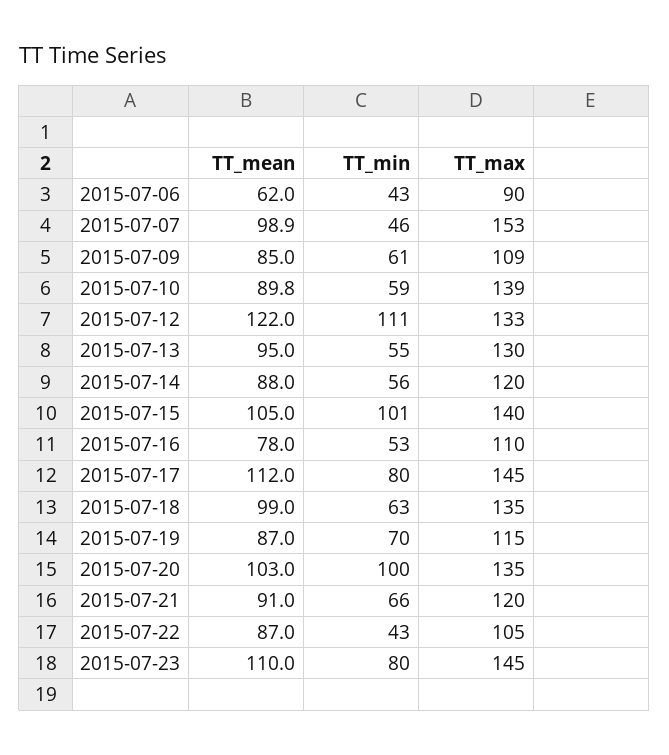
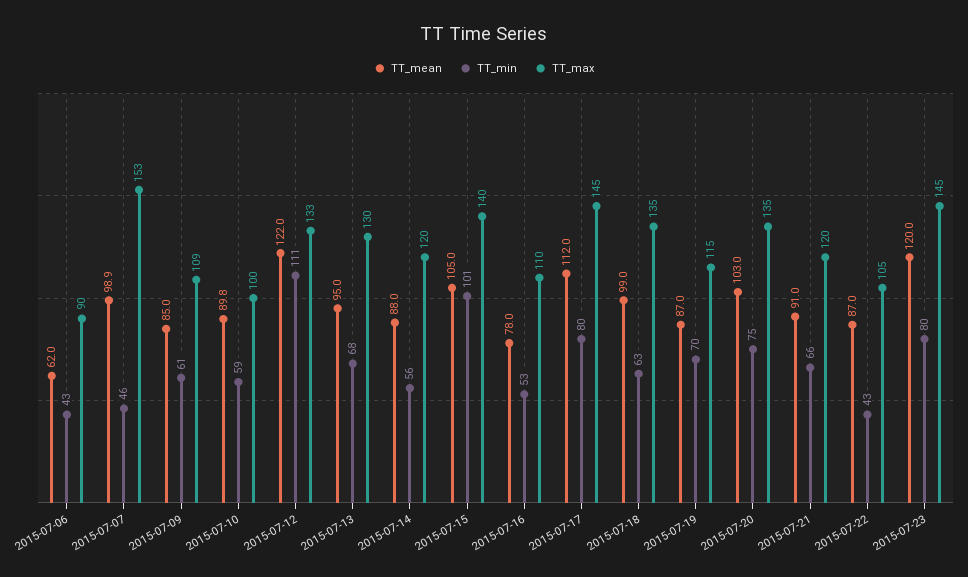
TT_max, 2015-07-10: 139 -> 100
TT_min, 2015-07-13: 55 -> 68
TT_min, 2015-07-20: 100 -> 75
TT_mean, 2015-07-23: 110 -> 120

